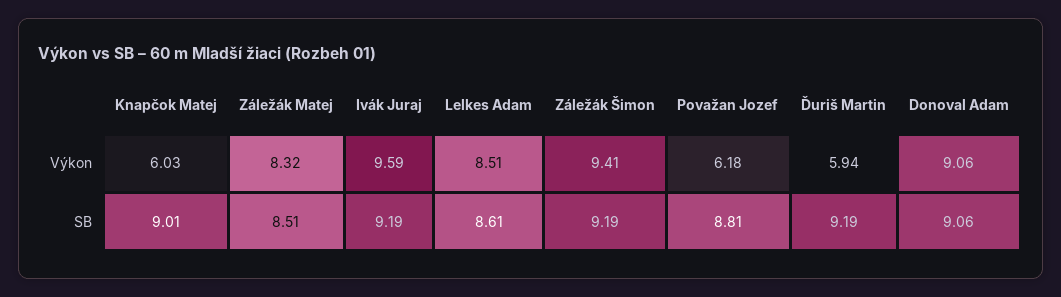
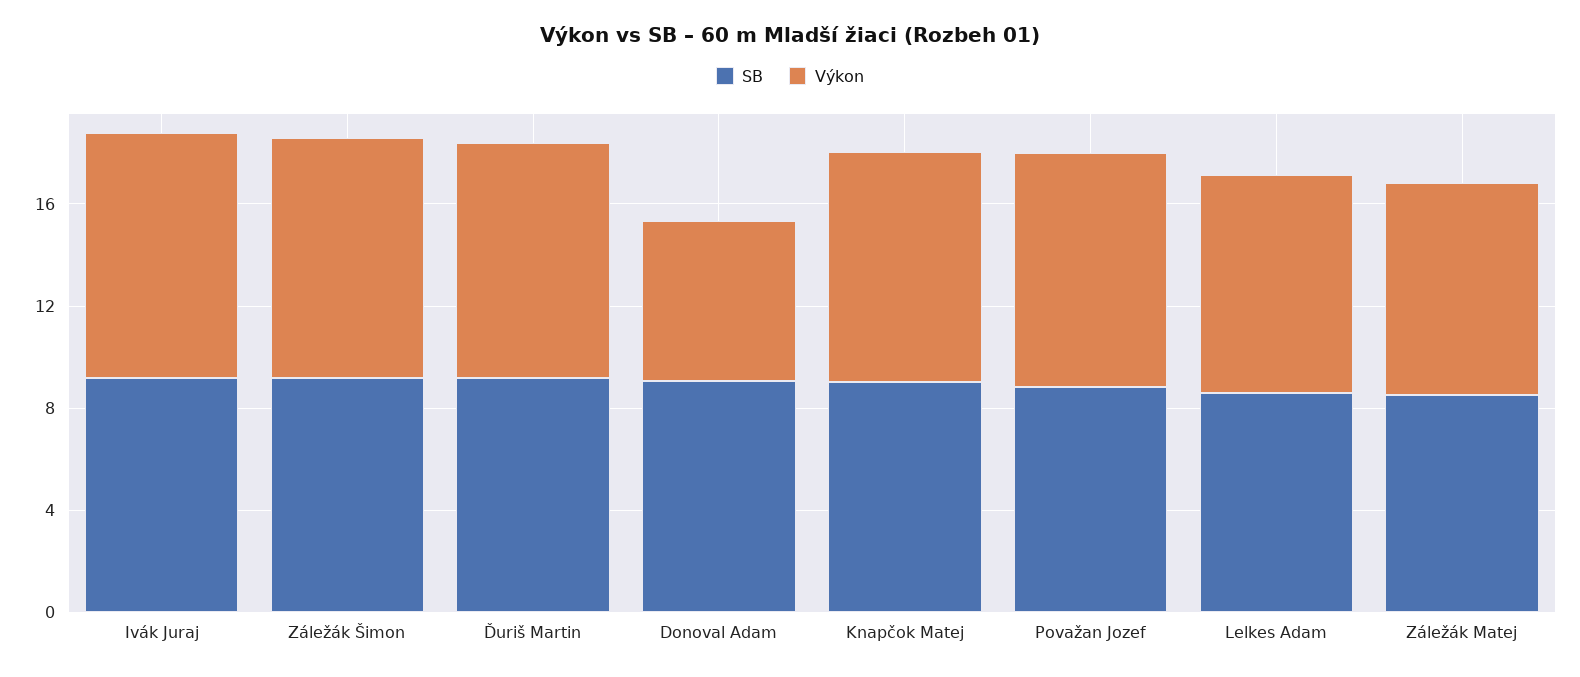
Výkon, Knapčok Matej: 6.03 -> 9
Výkon, Považan Jozef: 6.18 -> 9
Výkon, Ďuriš Martin: 5.94 -> 9
Výkon, Donoval Adam: 9.06 -> 6

